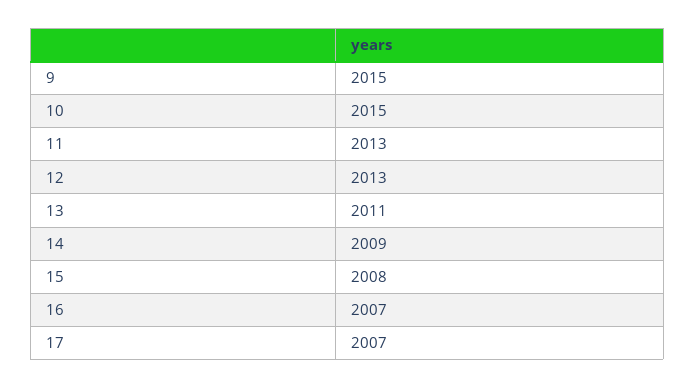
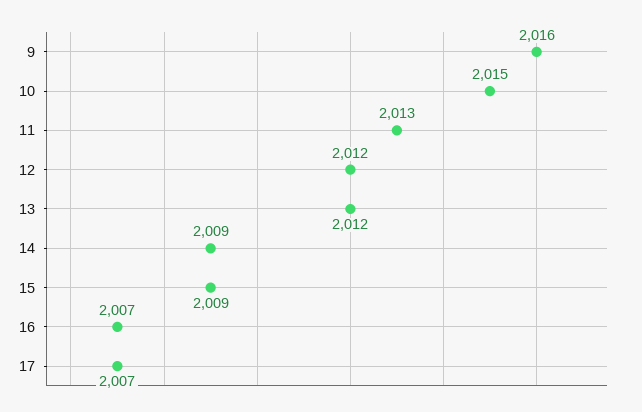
9: 2015 -> 2016
12: 2013 -> 2012
13: 2011 -> 2012
15: 2008 -> 2009

